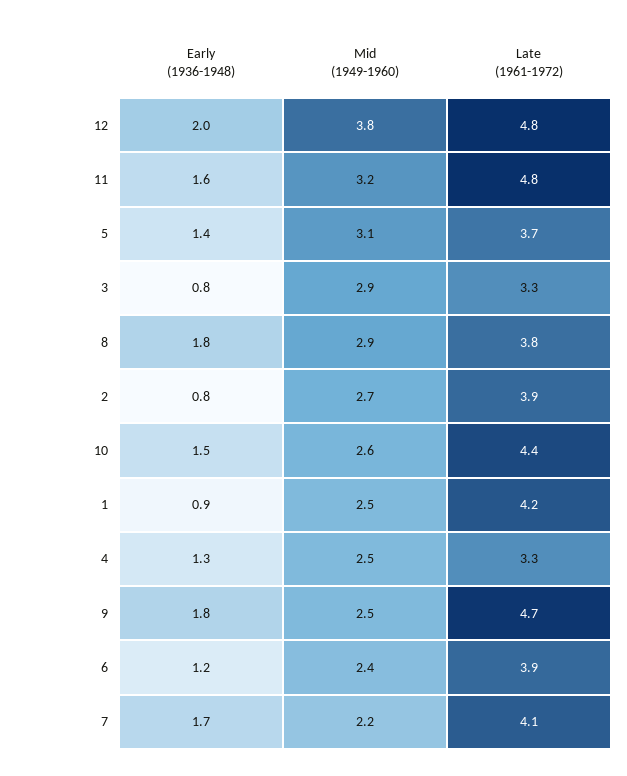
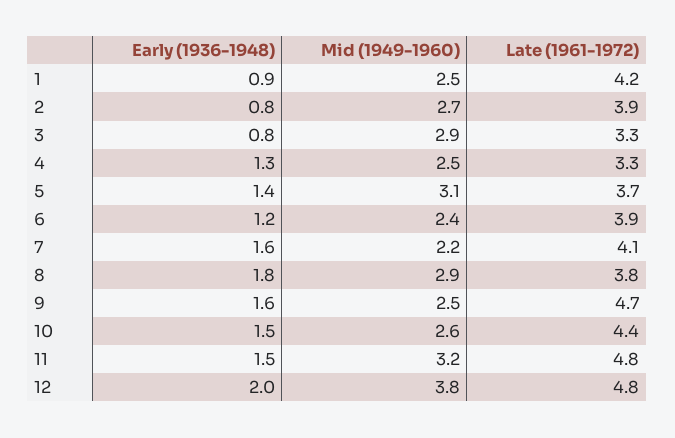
Early (1936-1948), 11: 1.6 -> 1.5
Early (1936-1948), 9: 1.8 -> 1.6
Early (1936-1948), 7: 1.7 -> 1.6

